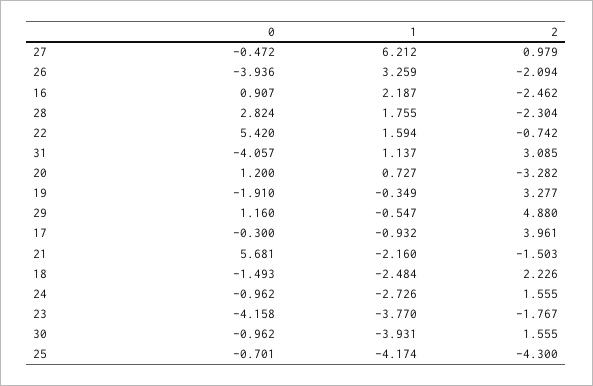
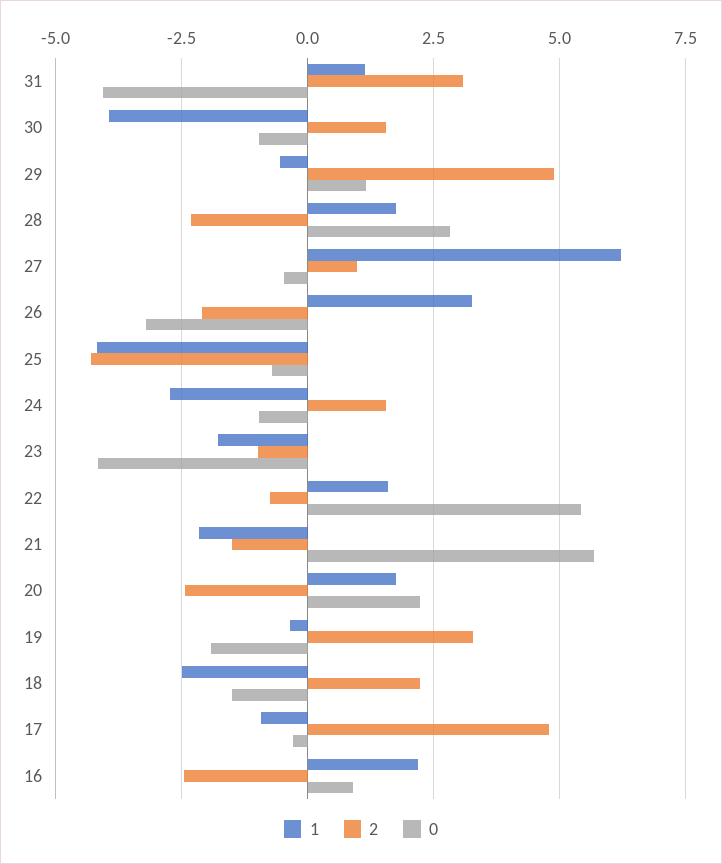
0, 26: -3.936 -> -3.25
0, 20: 1.2 -> 2.25
1, 20: 0.727 -> 1.75
2, 20: -3.282 -> -2.5
2, 17: 3.961 -> 4.75
1, 23: -3.77 -> -1.75
2, 23: -1.767 -> -1

